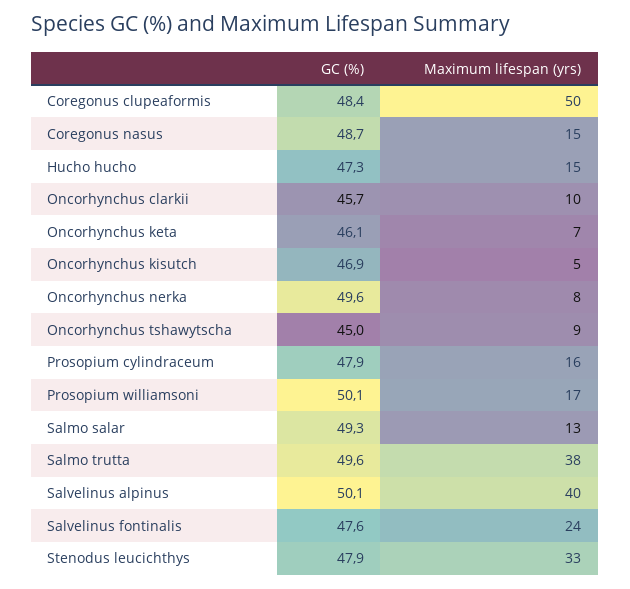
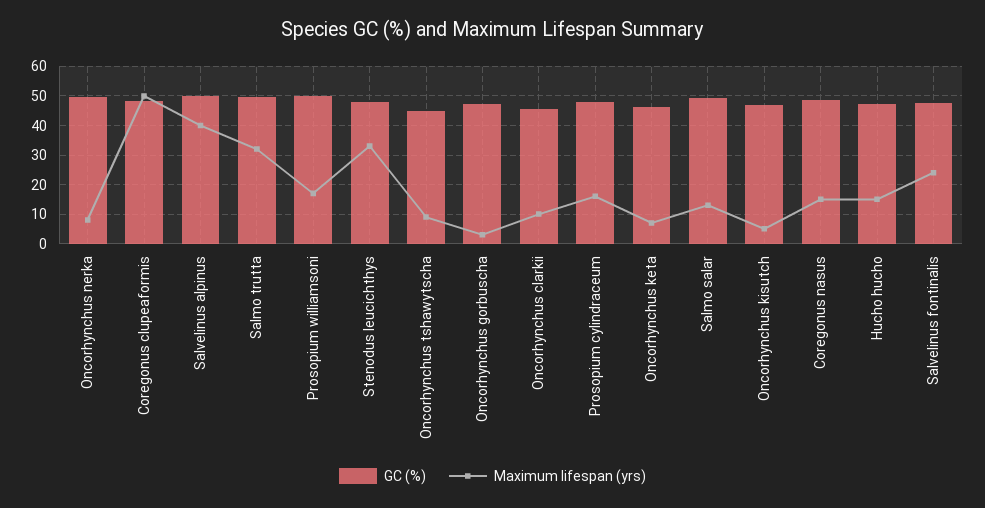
Maximum lifespan (yrs), Salmo trutta: 38 -> 32.5
GC (%), Oncorhynchus gorbuscha: none -> 47.5
Maximum lifespan (yrs), Oncorhynchus gorbuscha: none -> 2.5

